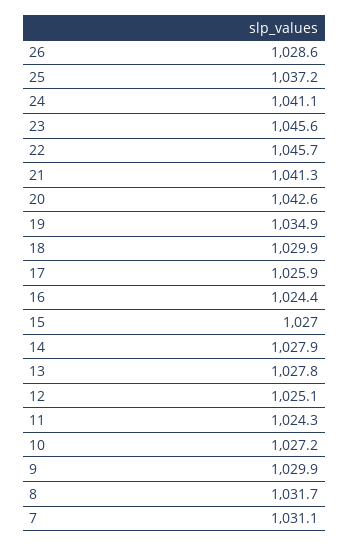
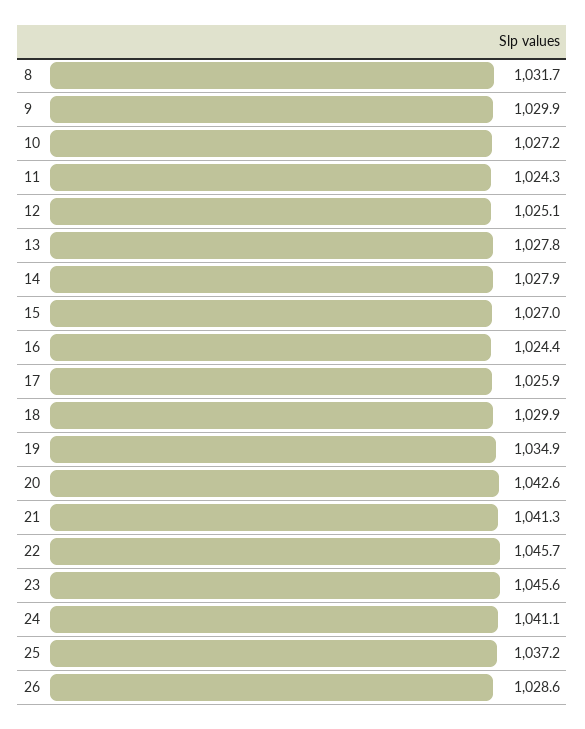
7: 1031.1 -> none

